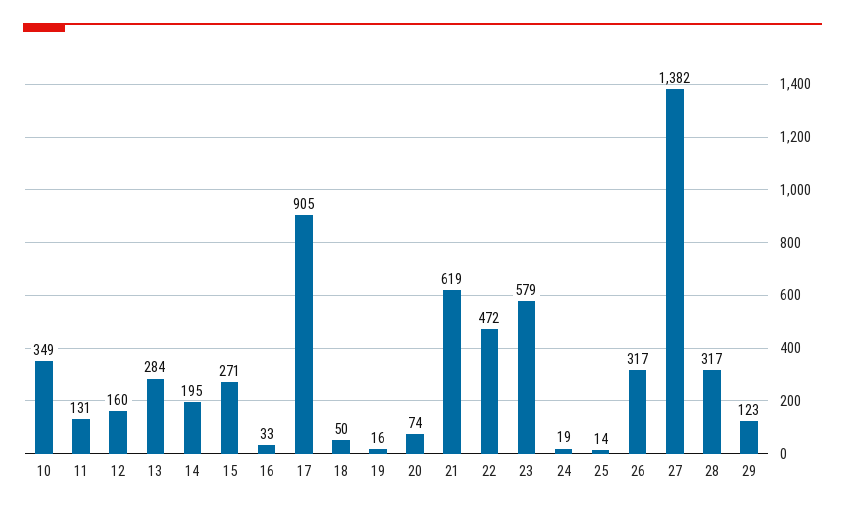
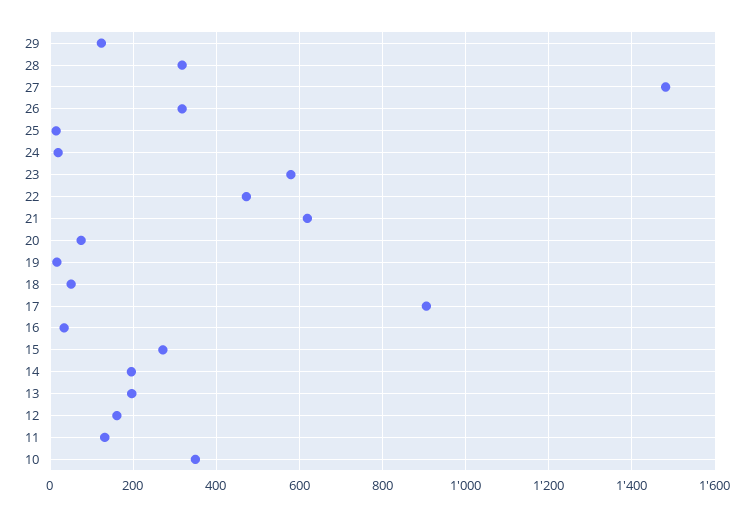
13: 284 -> 200
27: 1382 -> 1480

